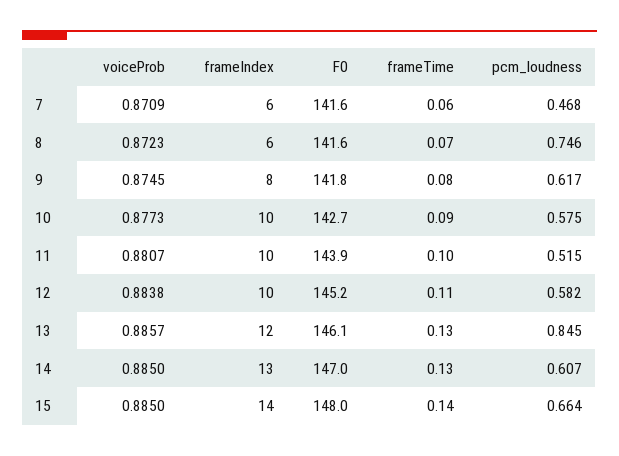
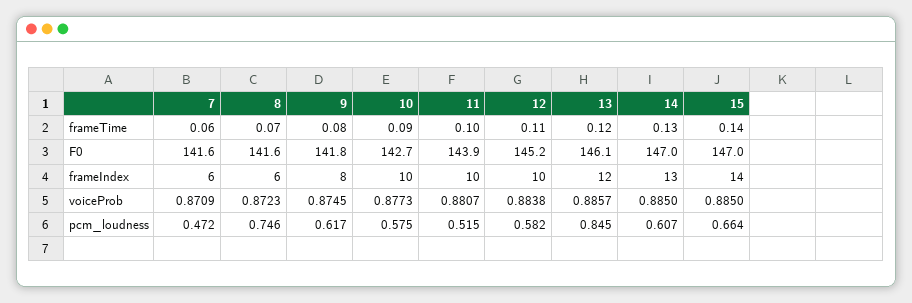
pcm_loudness, 7: 0.468 -> 0.472
frameTime, 13: 0.13 -> 0.12
F0, 15: 148 -> 147

